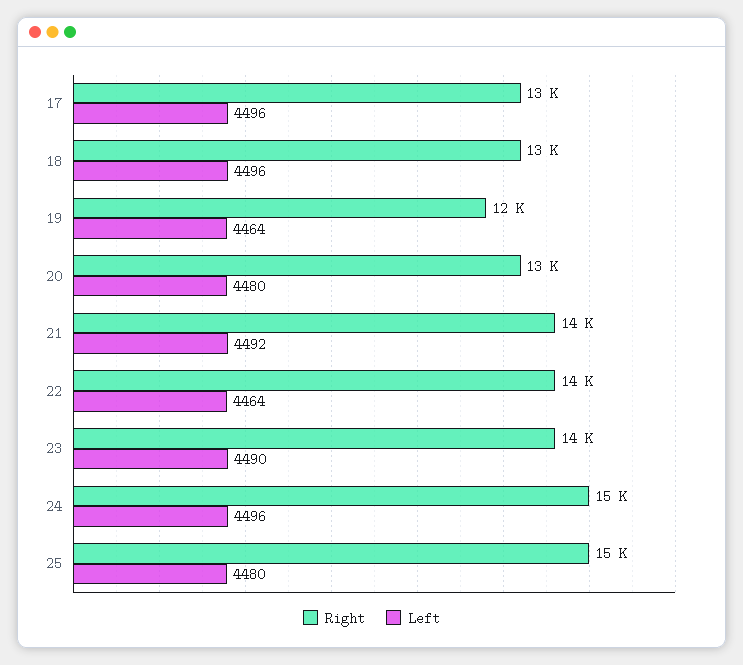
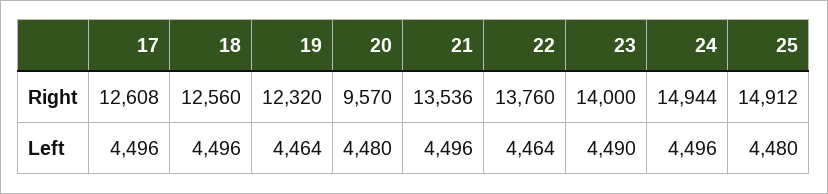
Right, 20: 13000 -> 9570
Left, 21: 4492 -> 4496

